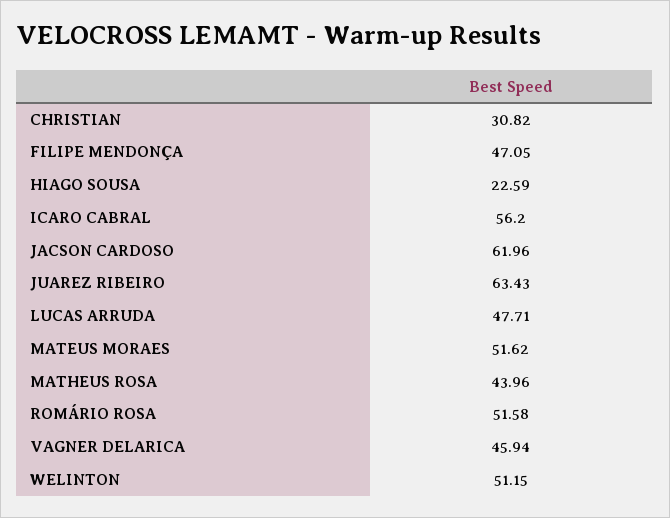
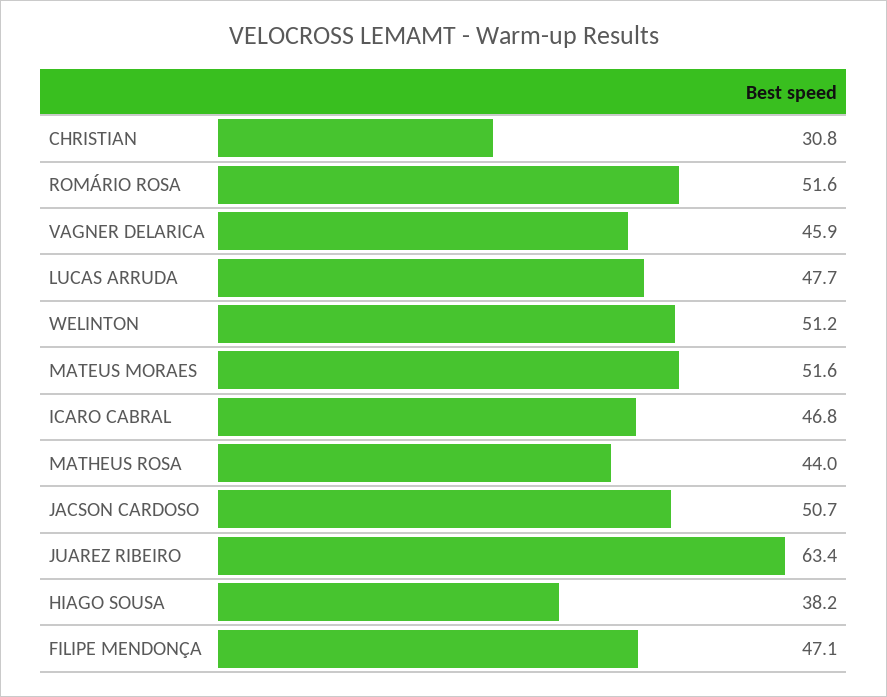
HIAGO SOUSA: 22.59 -> 38.2
ICARO CABRAL: 56.2 -> 46.8
JACSON CARDOSO: 61.96 -> 50.7

